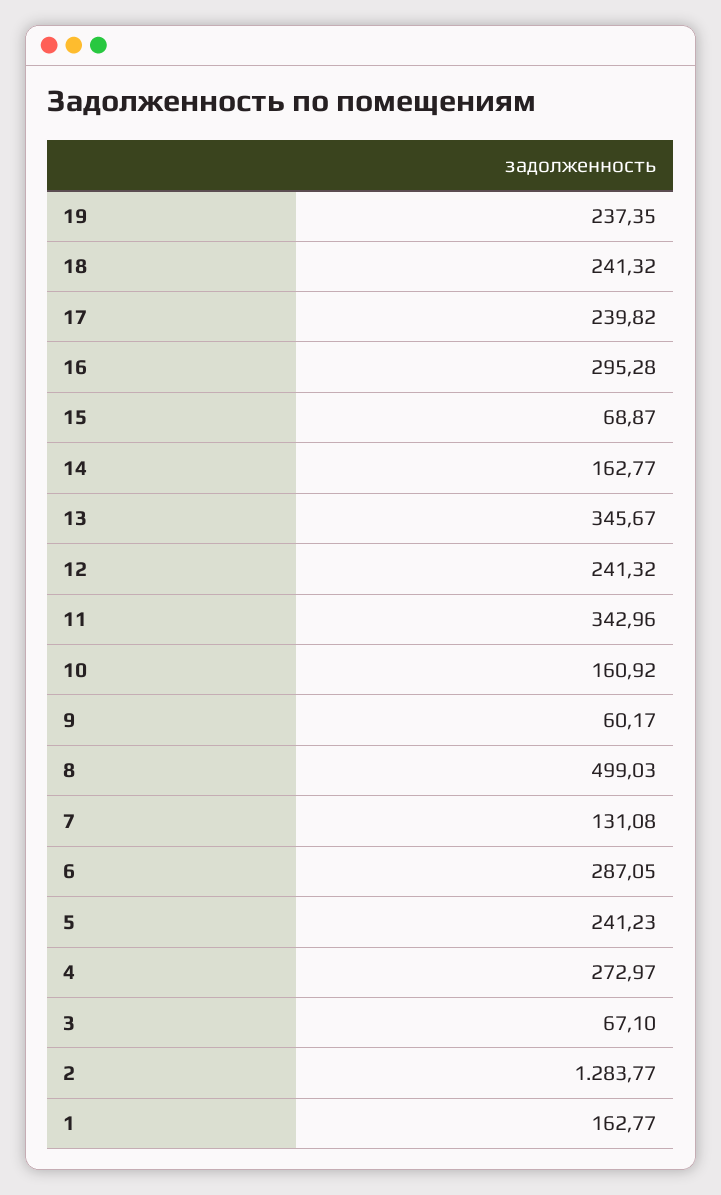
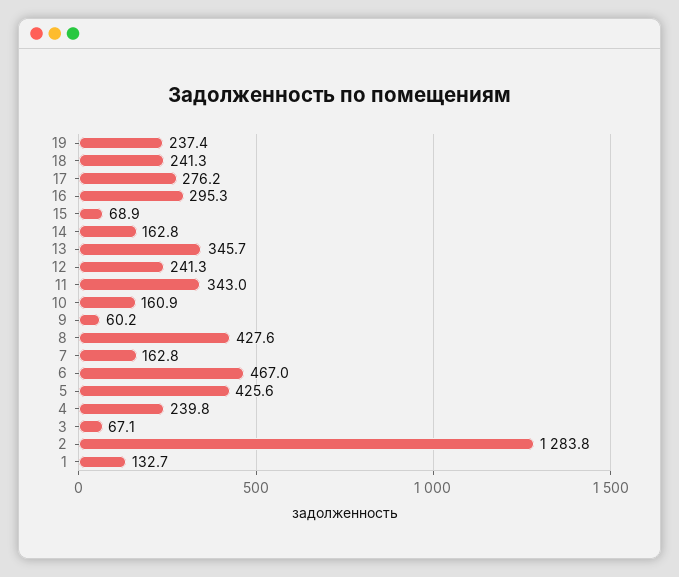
17: 239.82 -> 276.2
8: 499.03 -> 427.6
7: 131.08 -> 162.8
6: 287.05 -> 467
5: 241.23 -> 425.6
4: 272.97 -> 239.8
1: 162.77 -> 132.7

